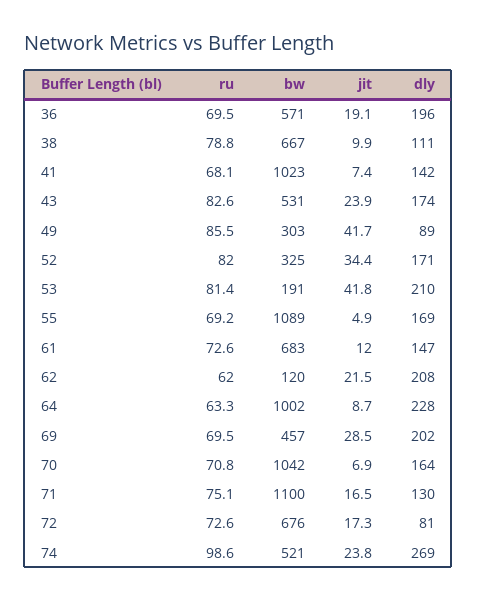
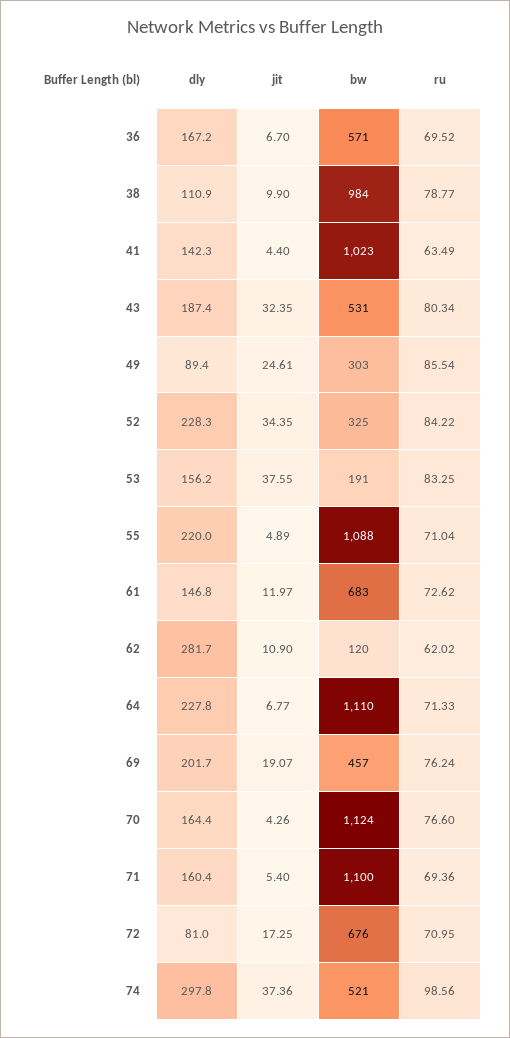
jit, 36: 19.1 -> 6.7
dly, 36: 196 -> 167.2
bw, 38: 667 -> 984
ru, 41: 68.1 -> 63.49
jit, 41: 7.4 -> 4.4
ru, 43: 82.6 -> 80.34
jit, 43: 23.9 -> 32.35
dly, 43: 174 -> 187.4
jit, 49: 41.7 -> 24.61
ru, 52: 82 -> 84.22
dly, 52: 171 -> 228.3
ru, 53: 81.4 -> 83.25
jit, 53: 41.8 -> 37.55
dly, 53: 210 -> 156.2
ru, 55: 69.2 -> 71.04
bw, 55: 1089 -> 1088
dly, 55: 169 -> 220
jit, 62: 21.5 -> 10.9
dly, 62: 208 -> 281.7
ru, 64: 63.3 -> 71.33
bw, 64: 1002 -> 1110
jit, 64: 8.7 -> 6.77
ru, 69: 69.5 -> 76.24
jit, 69: 28.5 -> 19.07
ru, 70: 70.8 -> 76.6
bw, 70: 1042 -> 1124
jit, 70: 6.9 -> 4.26
ru, 71: 75.1 -> 69.36
jit, 71: 16.5 -> 5.4
dly, 71: 130 -> 160.4
ru, 72: 72.6 -> 70.95
jit, 74: 23.8 -> 37.36
dly, 74: 269 -> 297.8

